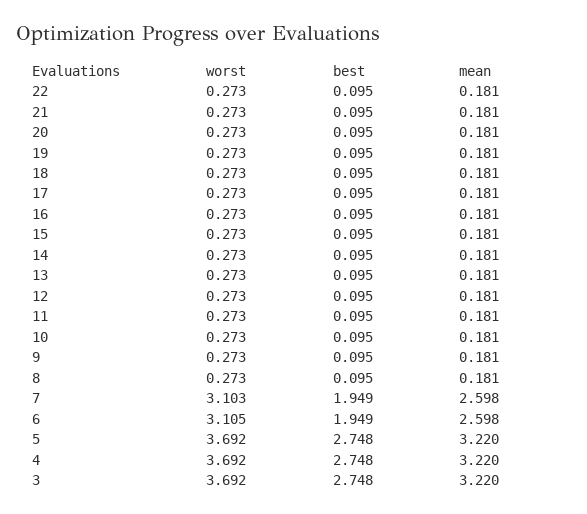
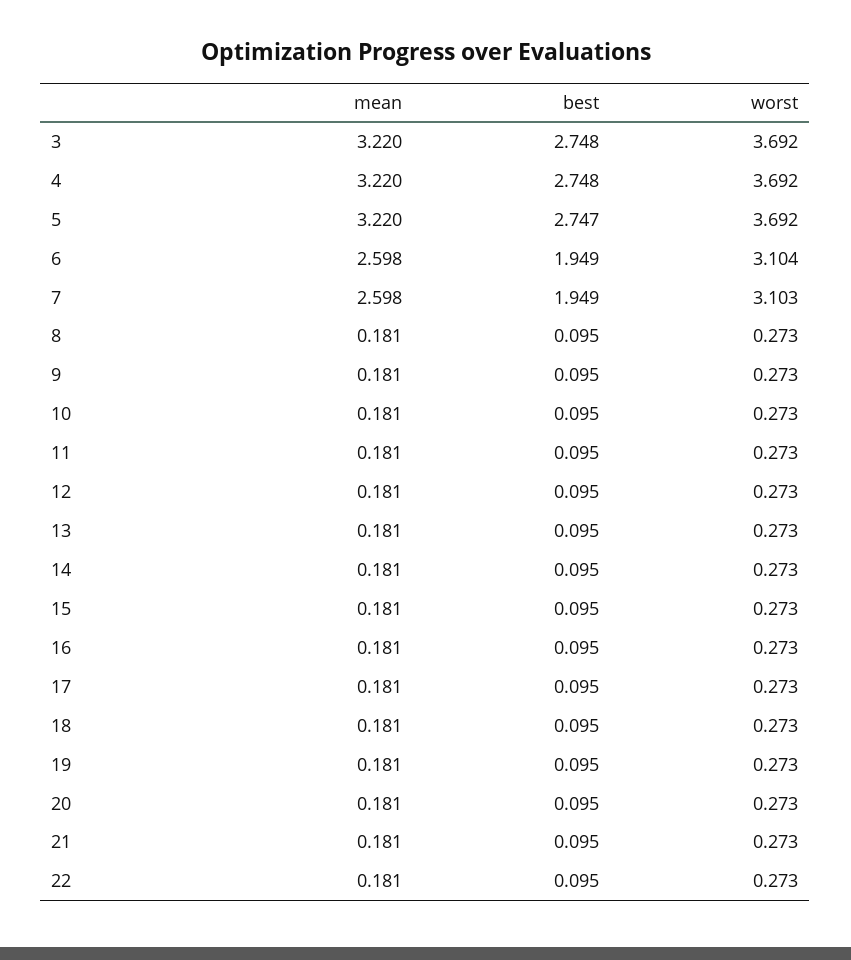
worst, 6: 3.105 -> 3.104
best, 5: 2.748 -> 2.747

